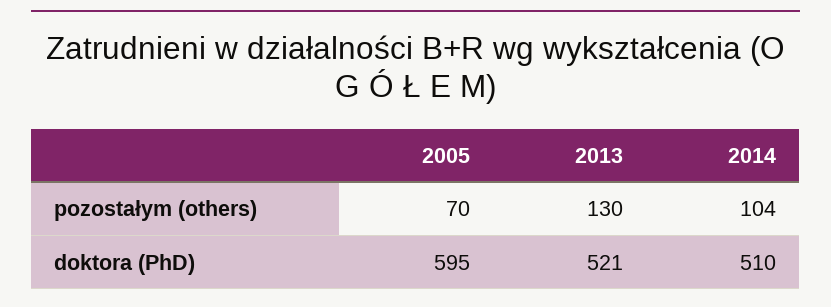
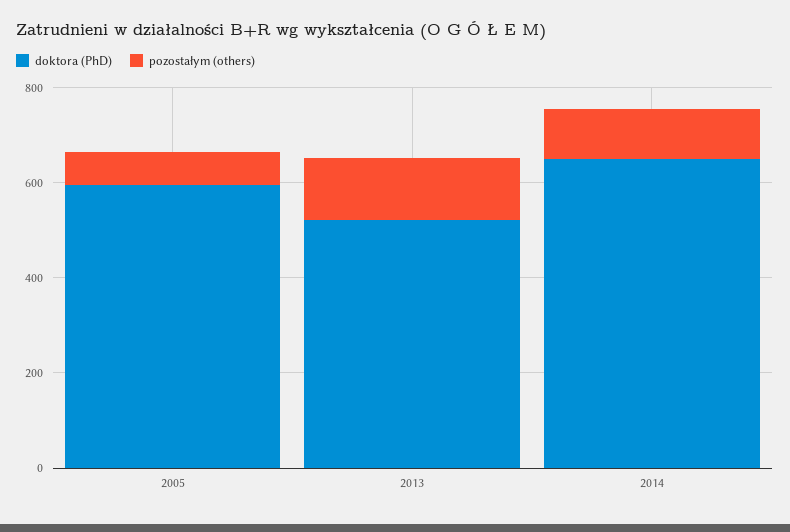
doktora (PhD), 2014: 510 -> 650

